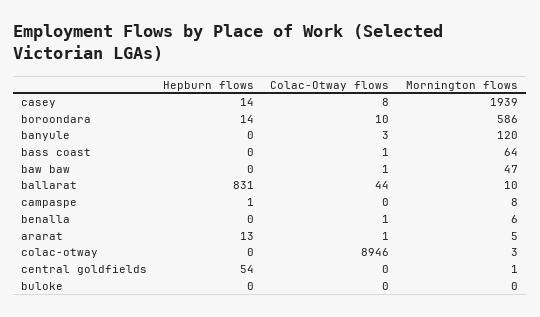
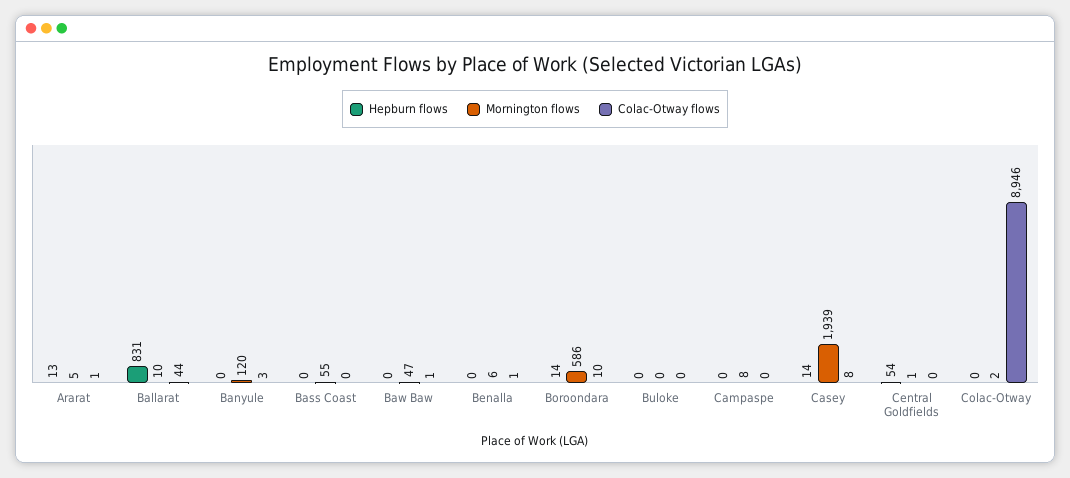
Colac-Otway flows, bass coast: 1 -> 0
Mornington flows, bass coast: 64 -> 55
Hepburn flows, campaspe: 1 -> 0
Mornington flows, colac-otway: 3 -> 2

